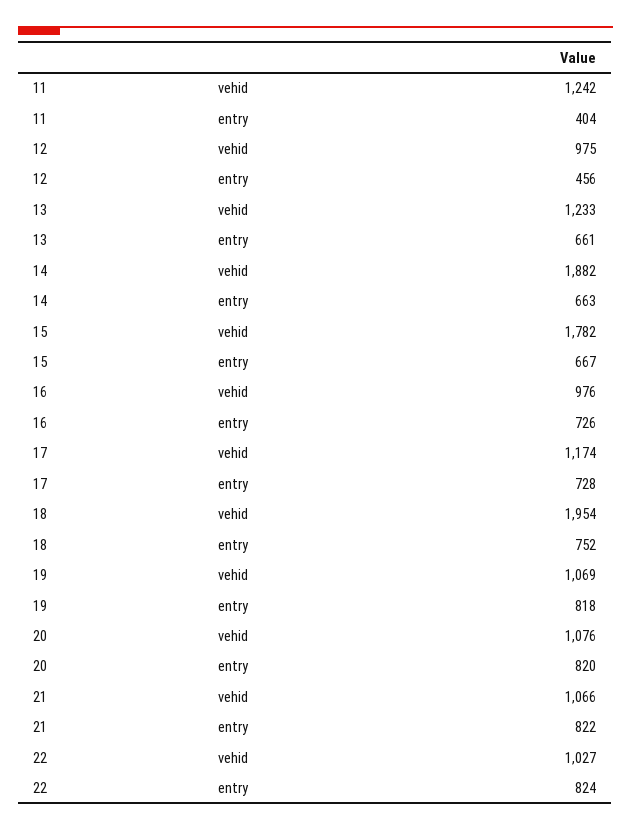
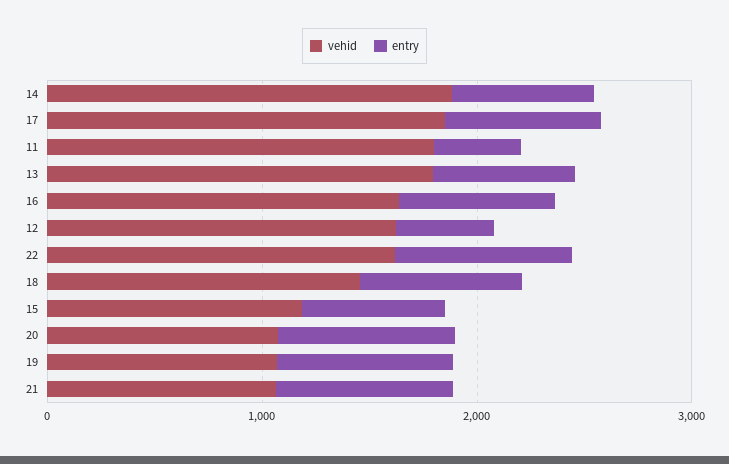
vehid, 11: 1242 -> 1800
vehid, 12: 975 -> 1600
vehid, 13: 1233 -> 1800
vehid, 15: 1782 -> 1200
vehid, 16: 976 -> 1600
vehid, 17: 1174 -> 1800
vehid, 18: 1954 -> 1400
vehid, 22: 1027 -> 1600

